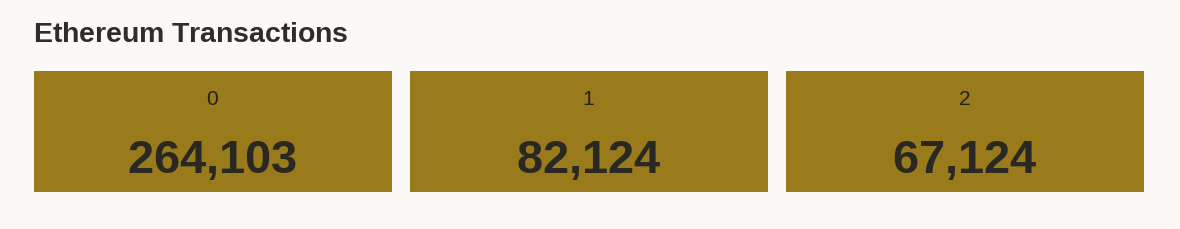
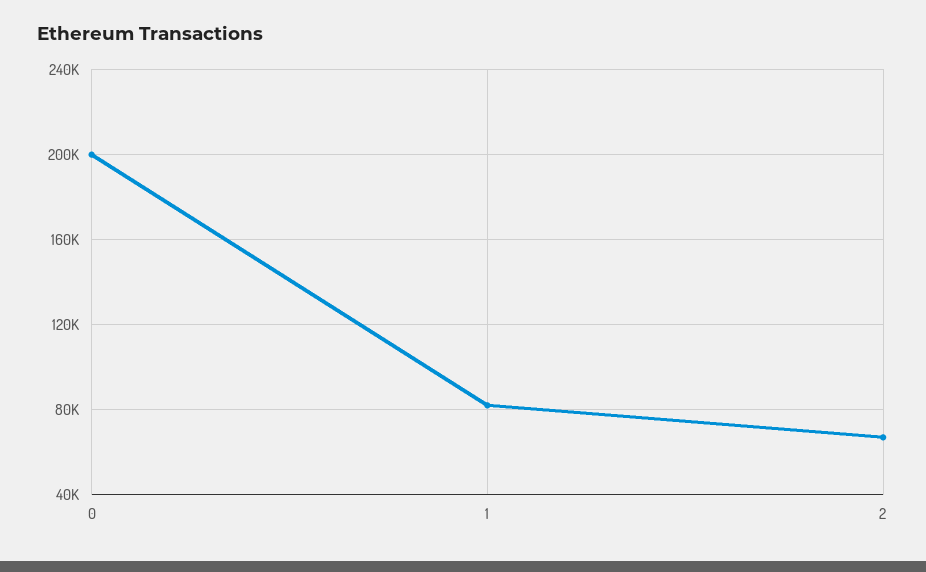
0: 264103 -> 200000

